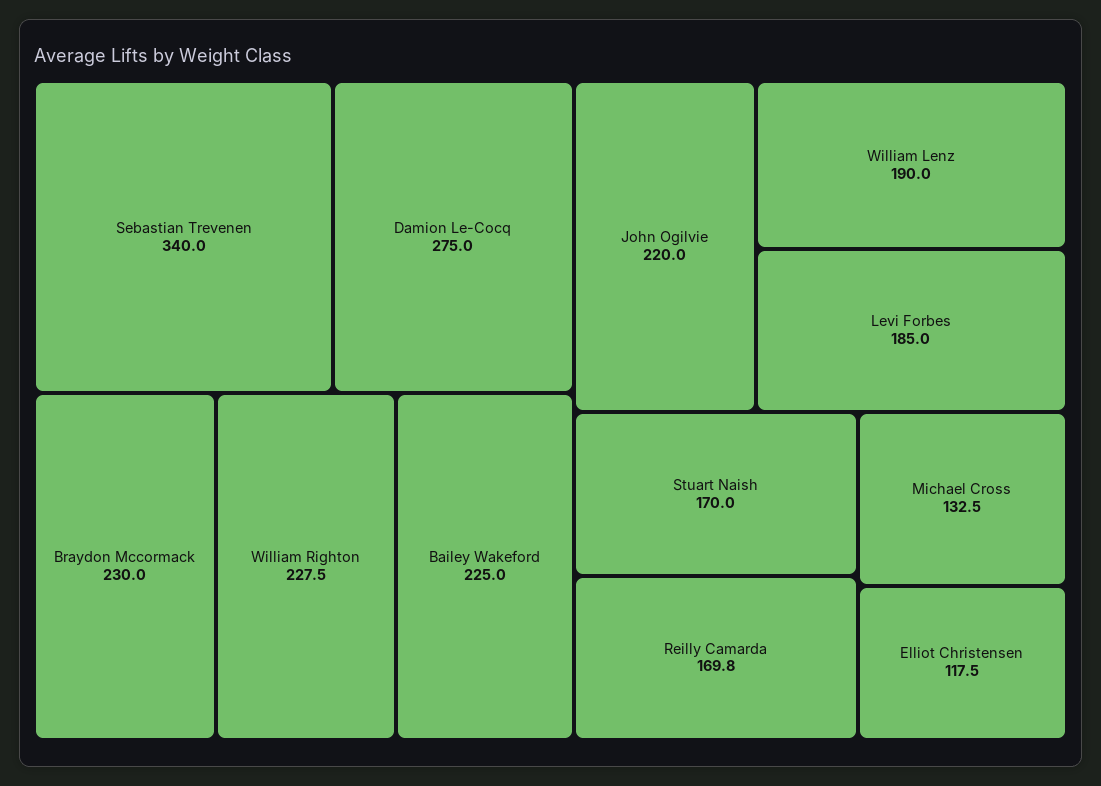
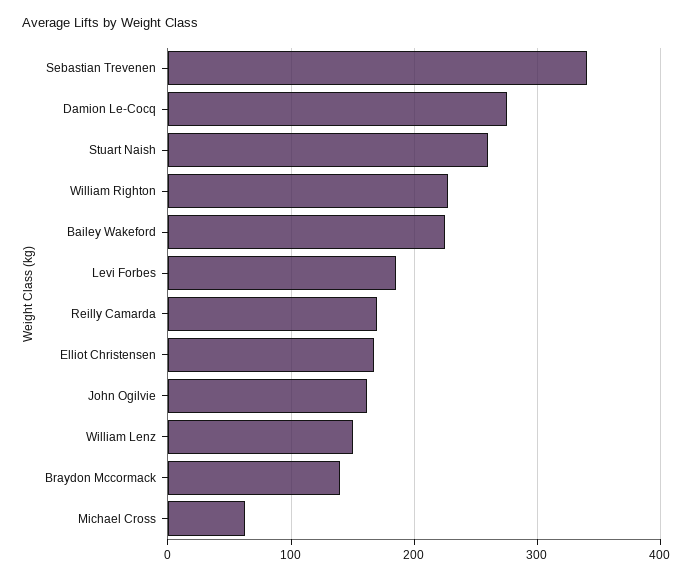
Braydon Mccormack: 230 -> 140
John Ogilvie: 220 -> 160
William Lenz: 190 -> 150
Stuart Naish: 170 -> 260
Michael Cross: 132.5 -> 60
Elliot Christensen: 117.5 -> 170

